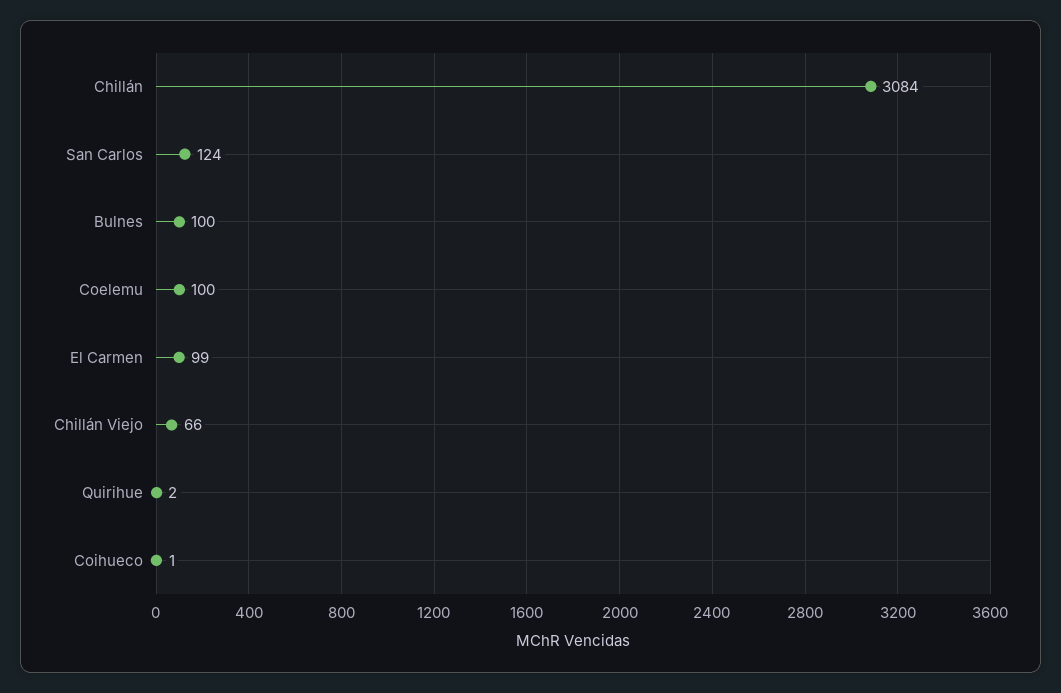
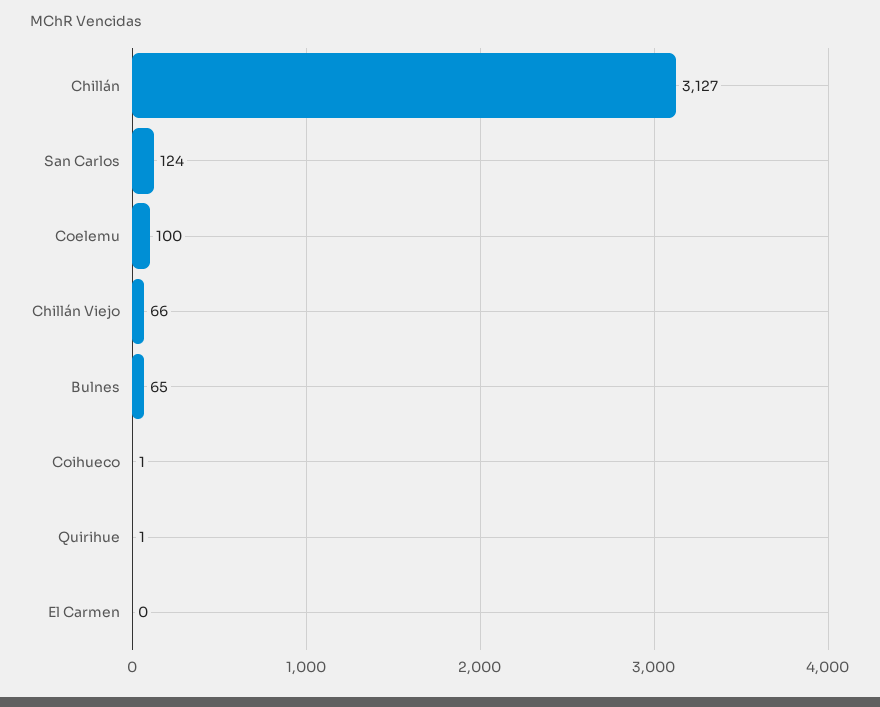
Chillán: 3084 -> 3127
Bulnes: 100 -> 65
El Carmen: 99 -> 0
Quirihue: 2 -> 1

